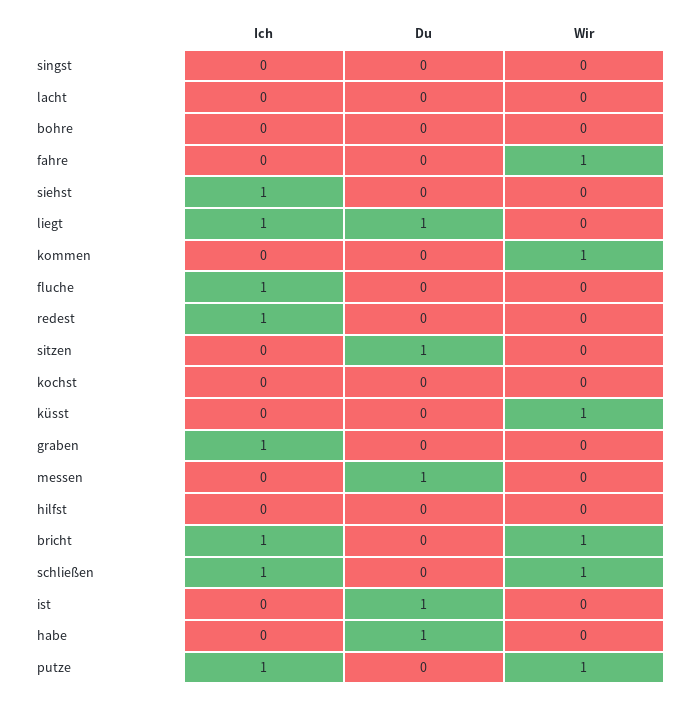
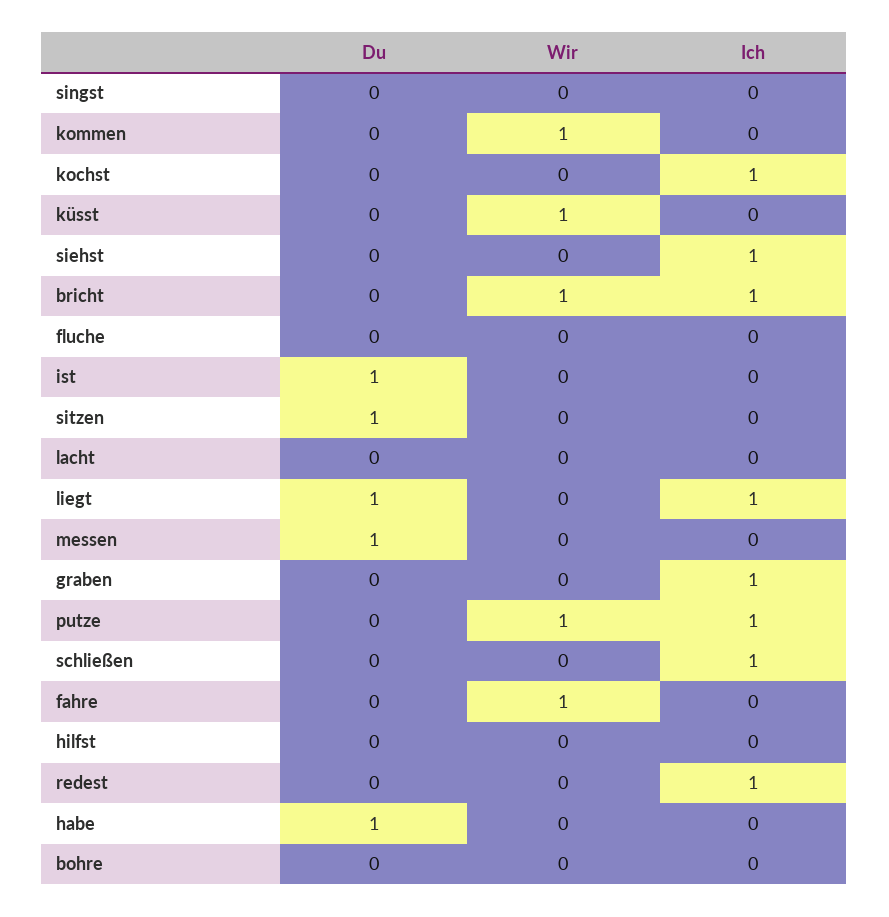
Ich, fluche: 1 -> 0
Ich, kochst: 0 -> 1
Wir, schließen: 1 -> 0

